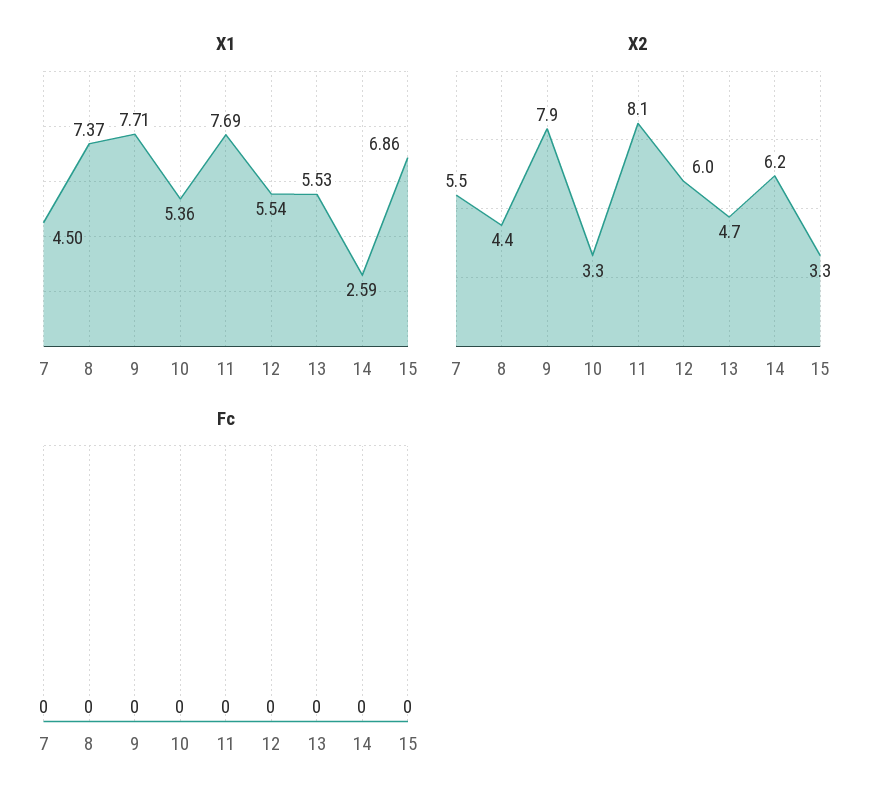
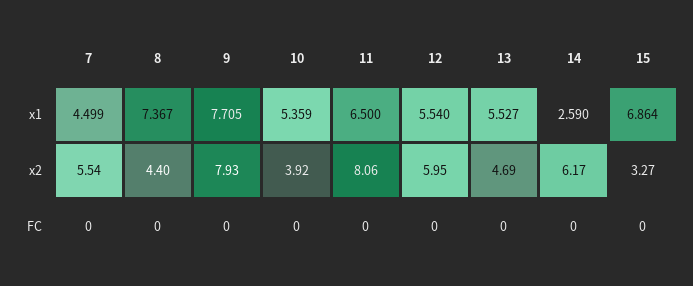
X1, 11: 7.69 -> 6.5
X2, 10: 3.3 -> 3.92

